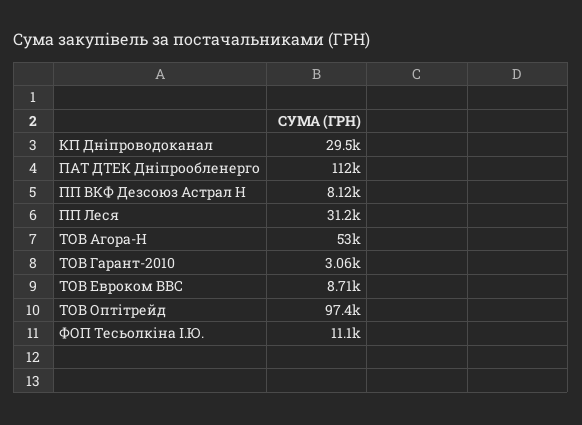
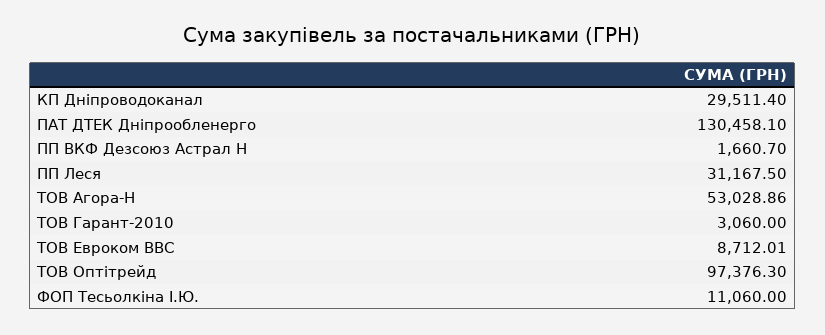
ПАТ ДТЕК Дніпрообленерго: 112000 -> 130458.1
ПП ВКФ Дезсоюз Астрал Н: 8120 -> 1660.7

